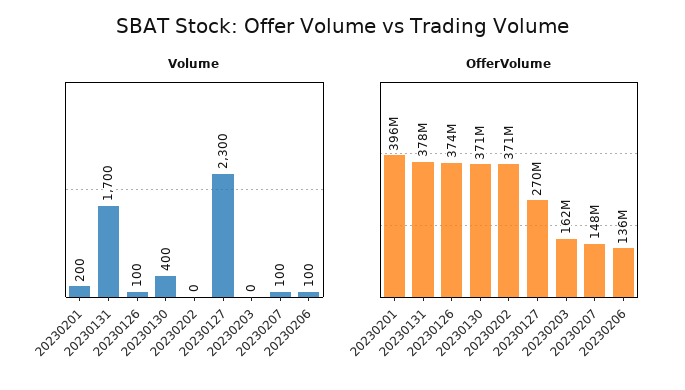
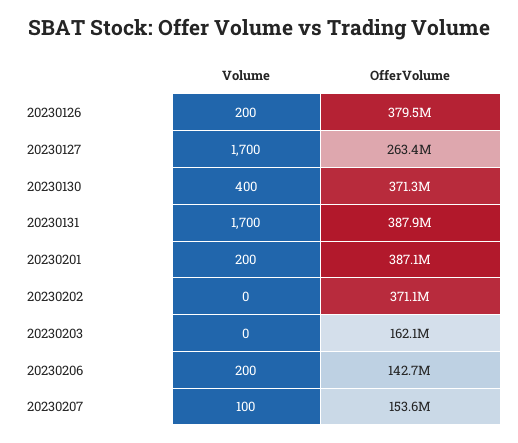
Volume, 20230126: 100 -> 200
Volume, 20230127: 2300 -> 1700
Volume, 20230206: 100 -> 200
OfferVolume, 20230201: 396000000 -> 387100000
OfferVolume, 20230131: 378000000 -> 387900000
OfferVolume, 20230126: 374000000 -> 379500000
OfferVolume, 20230127: 270000000 -> 263400000
OfferVolume, 20230207: 148000000 -> 153600000
OfferVolume, 20230206: 136000000 -> 142700000

